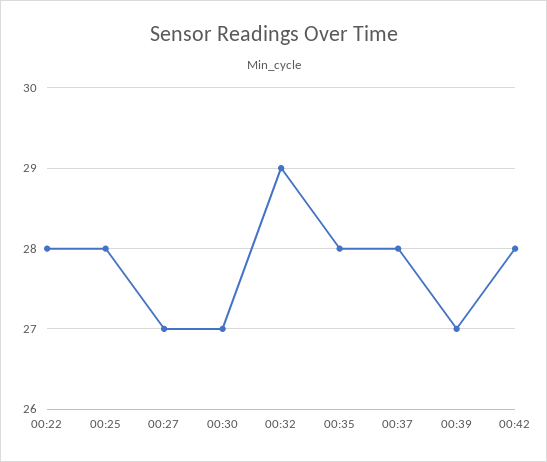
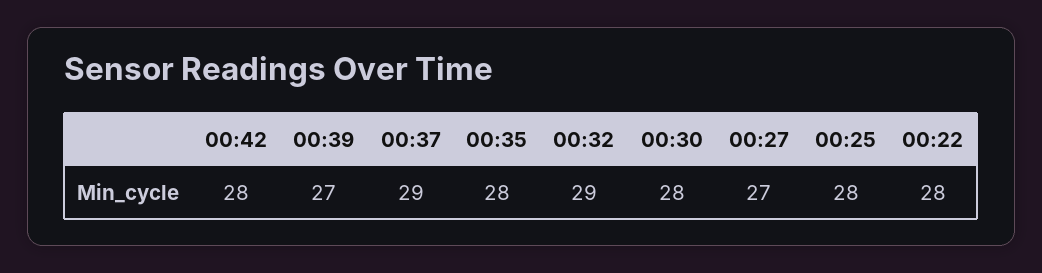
00:30: 27 -> 28
00:37: 28 -> 29

